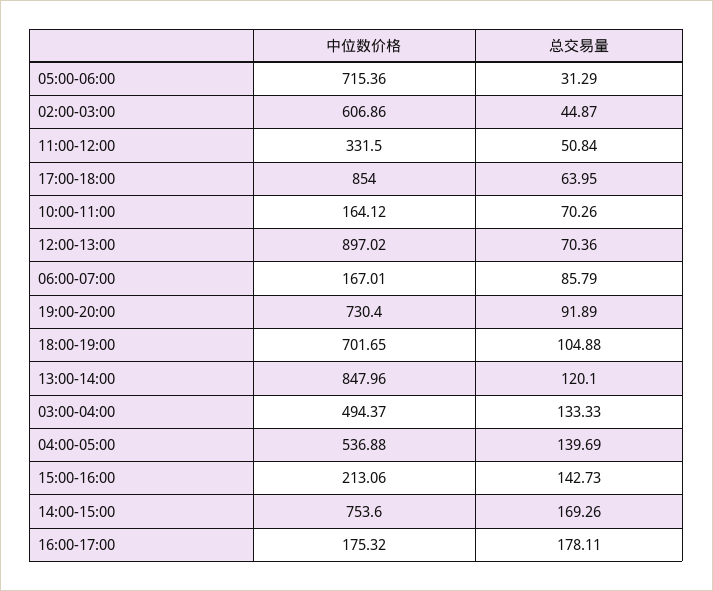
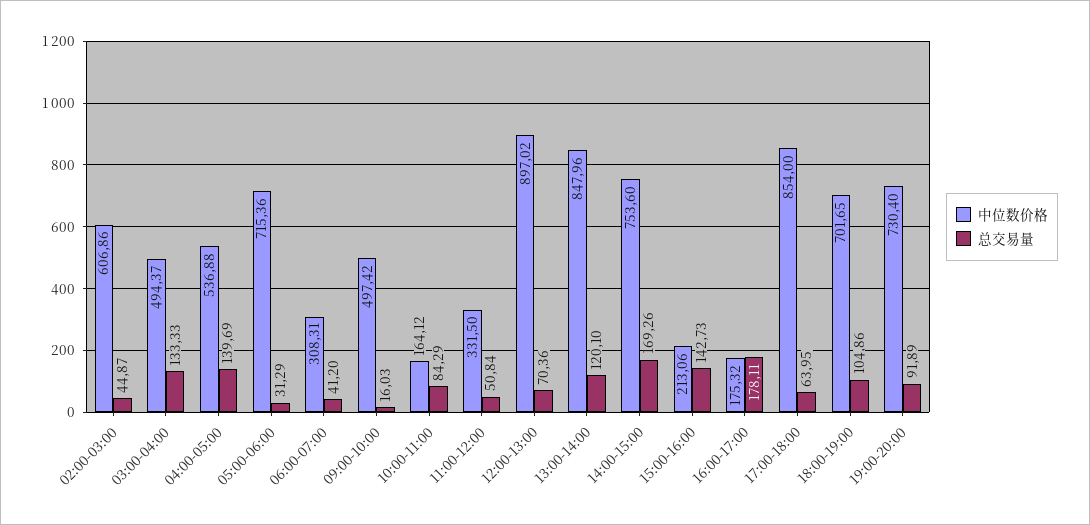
总交易量, 10:00-11:00: 70.26 -> 84.29
中位数价格, 06:00-07:00: 167.01 -> 308.31
总交易量, 06:00-07:00: 85.79 -> 41.2
总交易量, 18:00-19:00: 104.88 -> 104.86
中位数价格, 09:00-10:00: none -> 497.42
总交易量, 09:00-10:00: none -> 16.03

